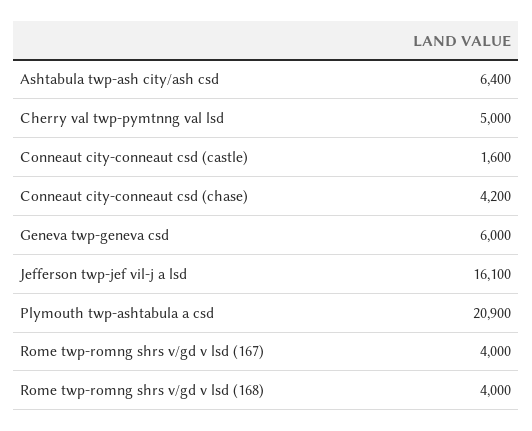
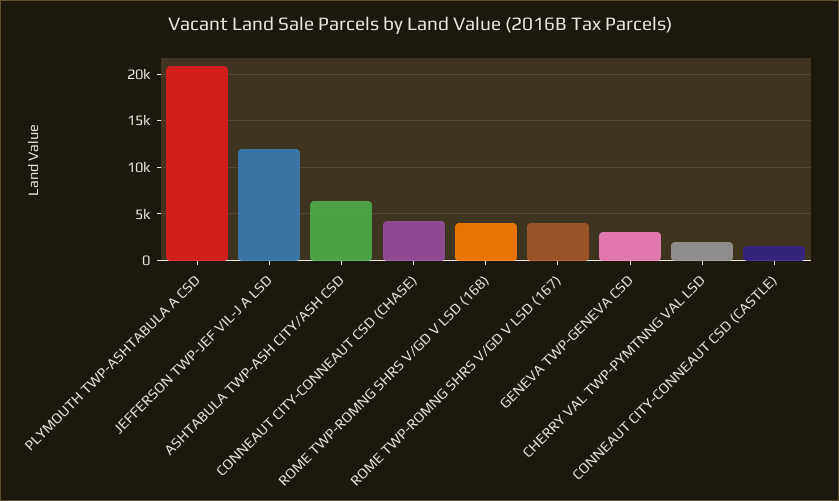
Cherry val twp-pymtnng val lsd: 5000 -> 2000
Geneva twp-geneva csd: 6000 -> 3000
Jefferson twp-jef vil-j a lsd: 16100 -> 12000

